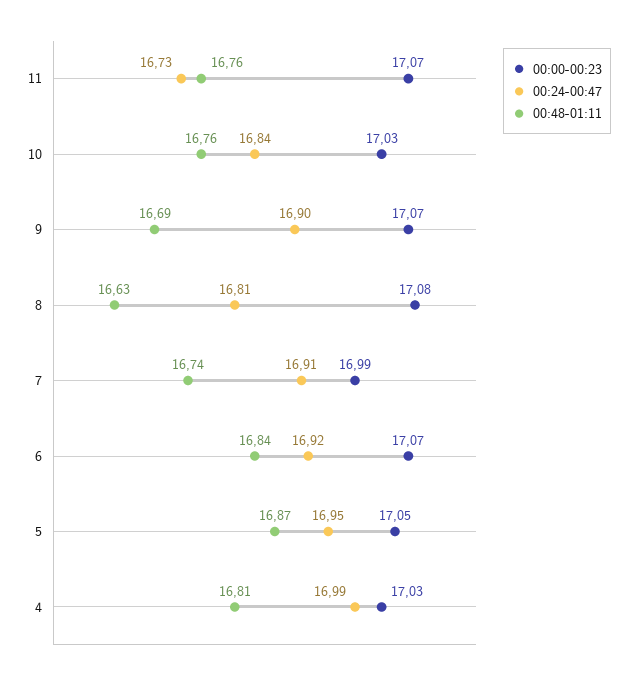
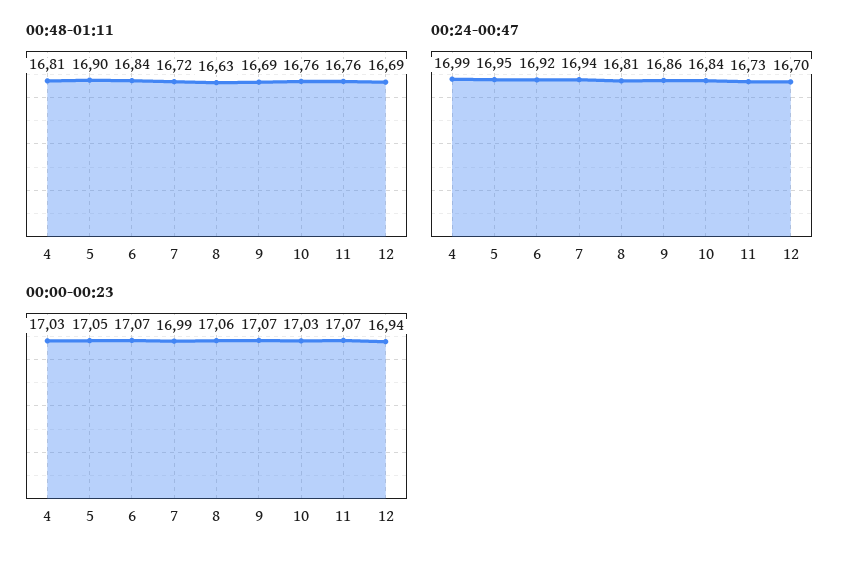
00:24-00:47, 9: 16.9 -> 16.86
00:00-00:23, 8: 17.08 -> 17.06
00:24-00:47, 7: 16.91 -> 16.94
00:48-01:11, 7: 16.74 -> 16.72
00:48-01:11, 5: 16.87 -> 16.9
00:48-01:11, 12: none -> 16.69
00:24-00:47, 12: none -> 16.7
00:00-00:23, 12: none -> 16.94

